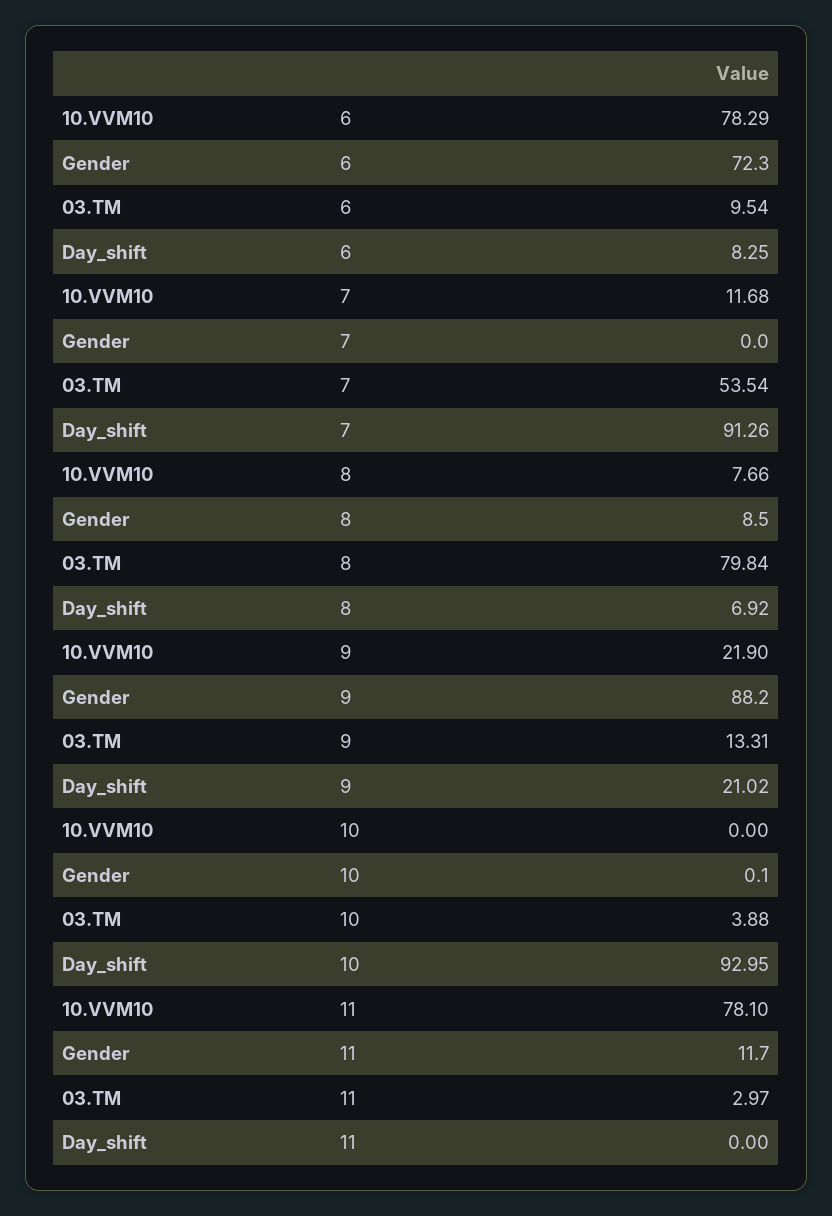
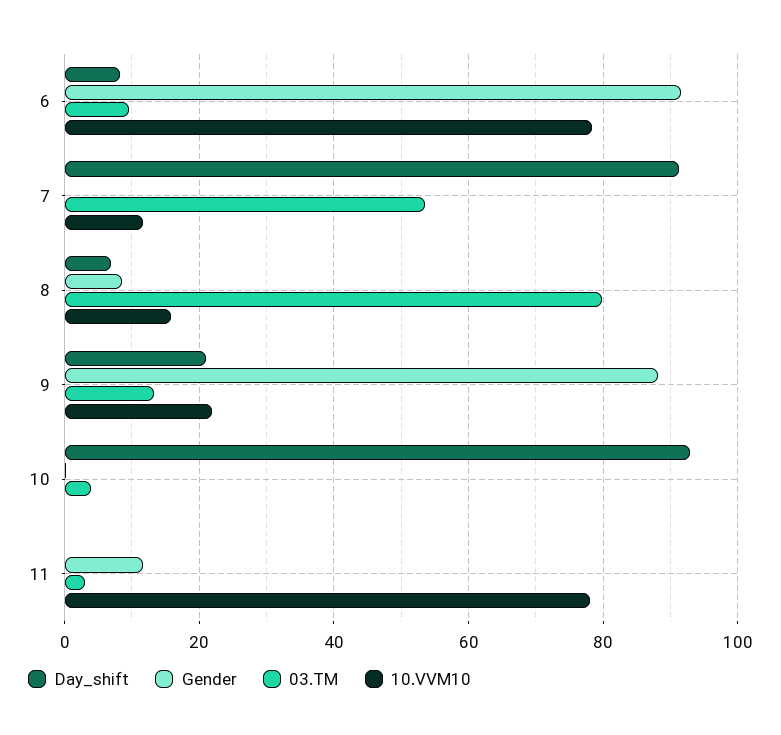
Gender, 6: 72.3 -> 92
10.VVM10, 8: 7.66 -> 16

